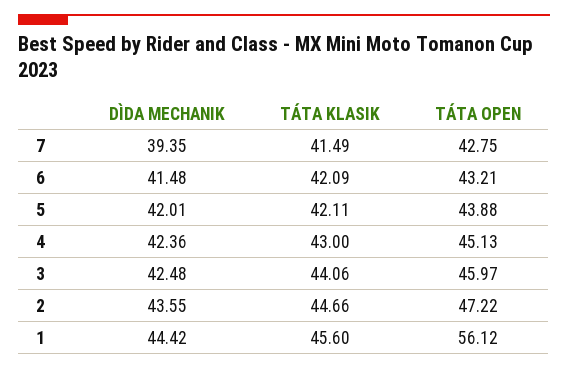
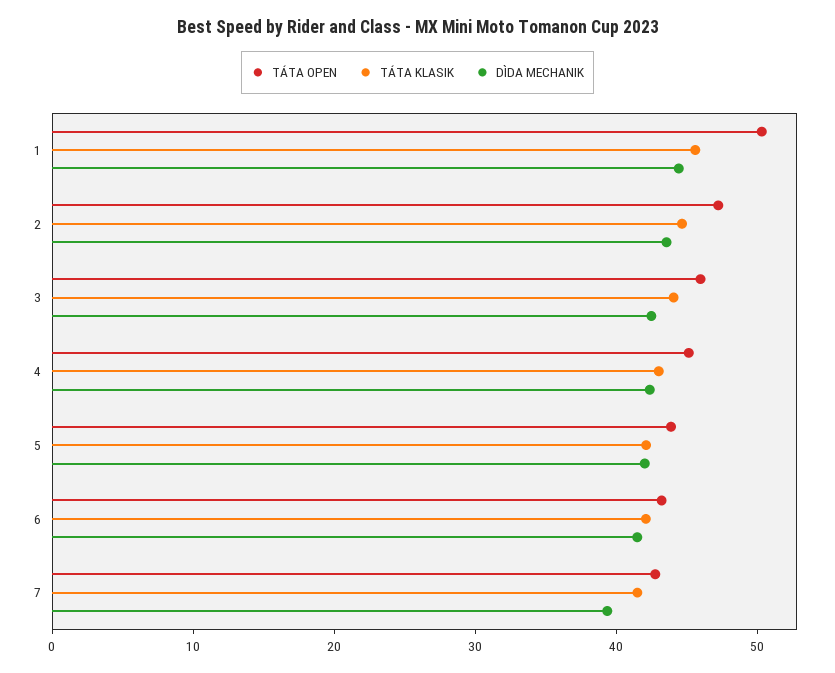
TÁTA OPEN, 1: 56.12 -> 50

